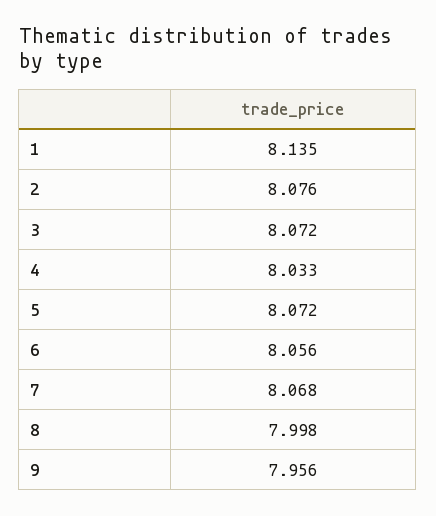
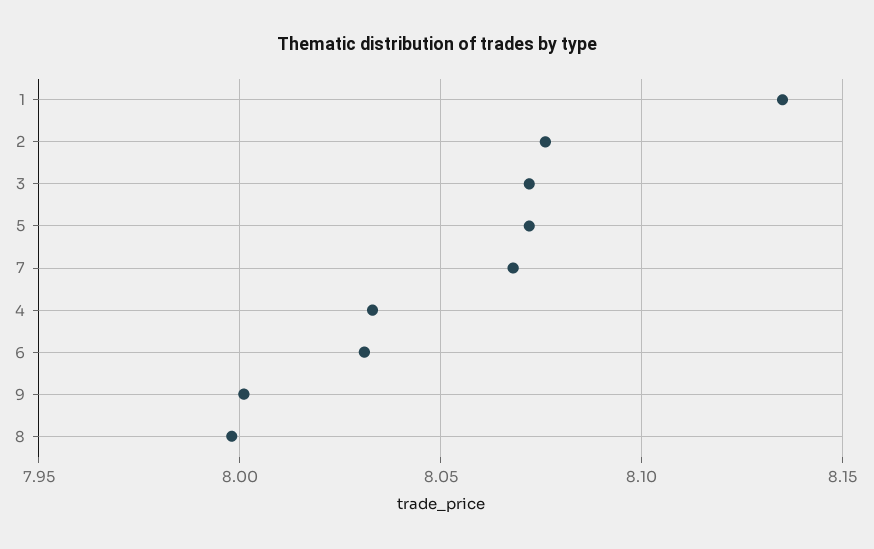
6: 8.056 -> 8.03
9: 7.956 -> 8

